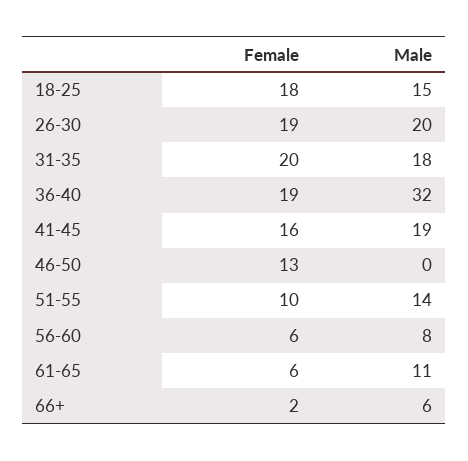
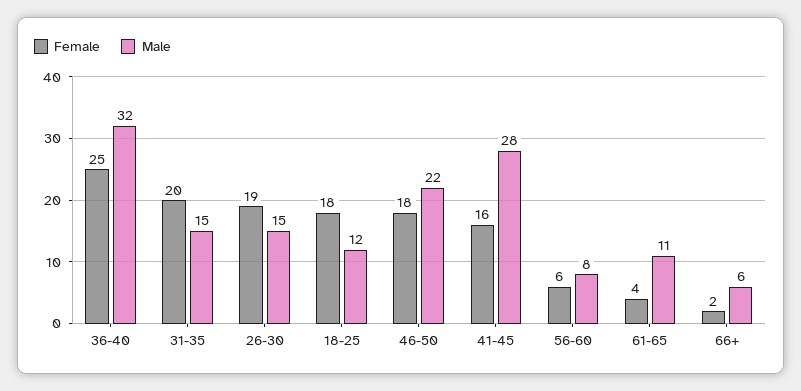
Male, 18-25: 15 -> 12
Male, 26-30: 20 -> 15
Male, 31-35: 18 -> 15
Female, 36-40: 19 -> 25
Male, 41-45: 19 -> 28
Female, 46-50: 13 -> 18
Male, 46-50: 0 -> 22
Female, 51-55: 10 -> none
Male, 51-55: 14 -> none
Female, 61-65: 6 -> 4

